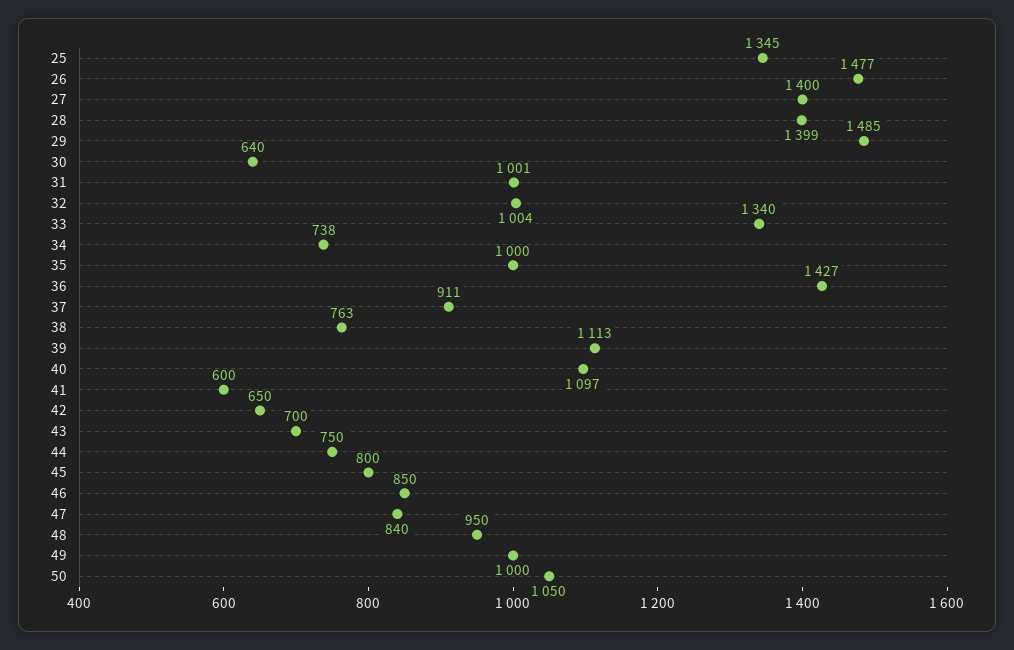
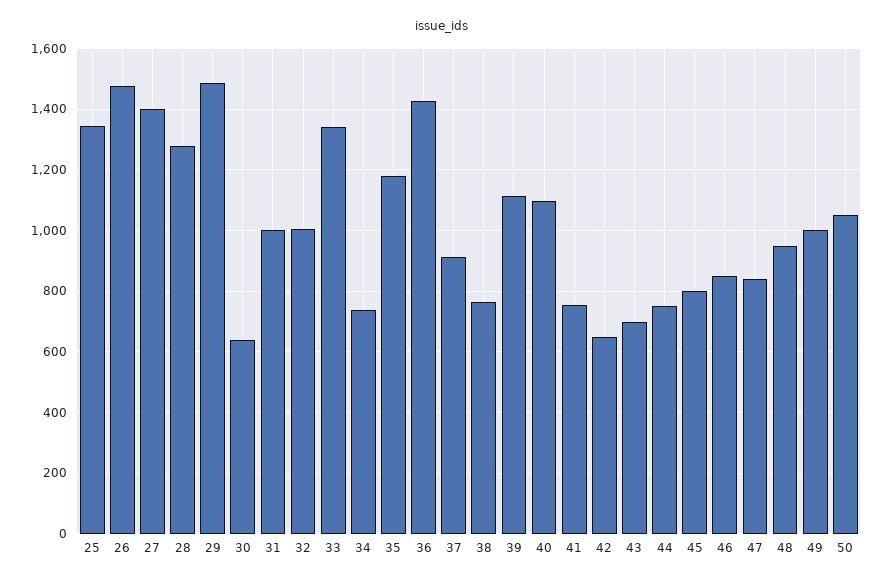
28: 1399 -> 1280
35: 1000 -> 1180
41: 600 -> 760

